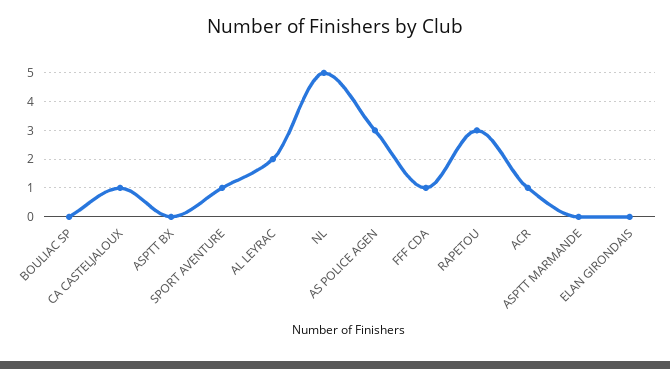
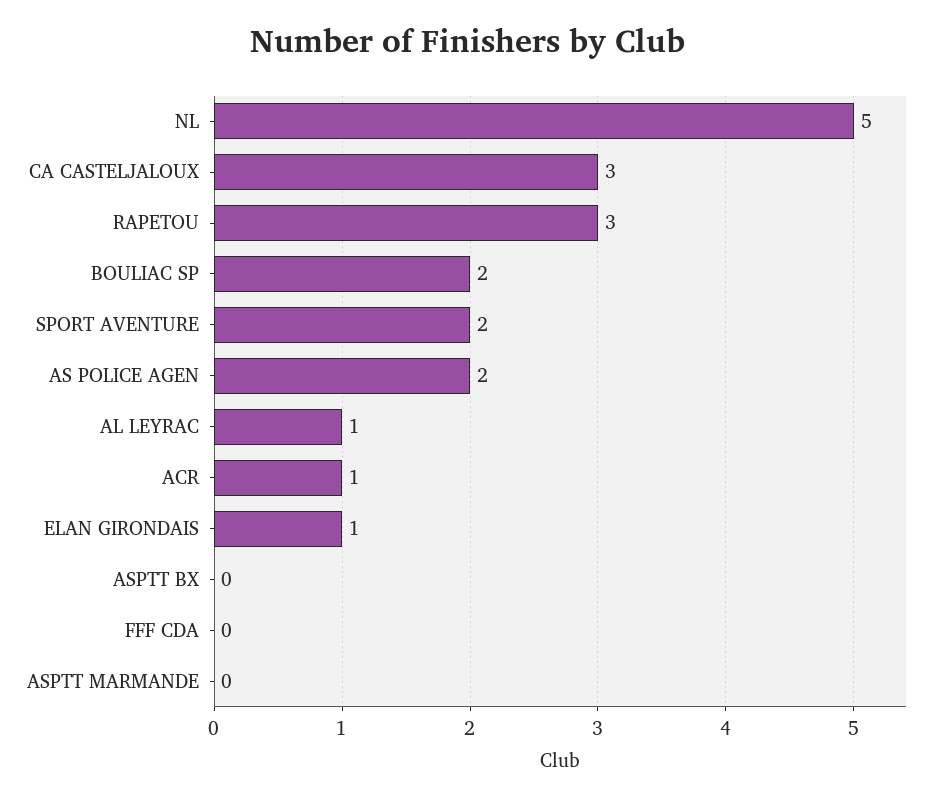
BOULIAC SP: 0 -> 2
CA CASTELJALOUX: 1 -> 3
SPORT AVENTURE: 1 -> 2
AL LEYRAC: 2 -> 1
AS POLICE AGEN: 3 -> 2
FFF CDA: 1 -> 0
ELAN GIRONDAIS: 0 -> 1

